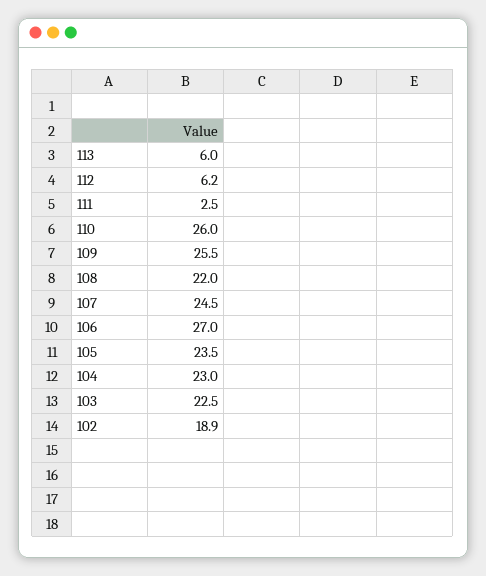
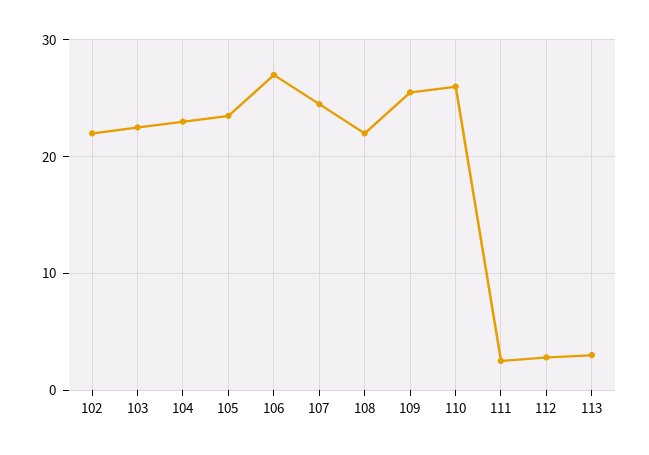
113: 6 -> 3
112: 6.2 -> 3
102: 18.9 -> 22

